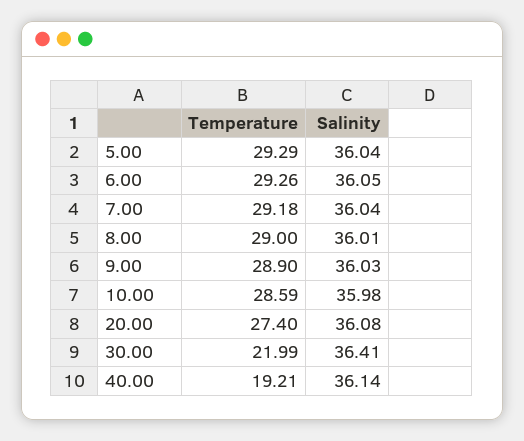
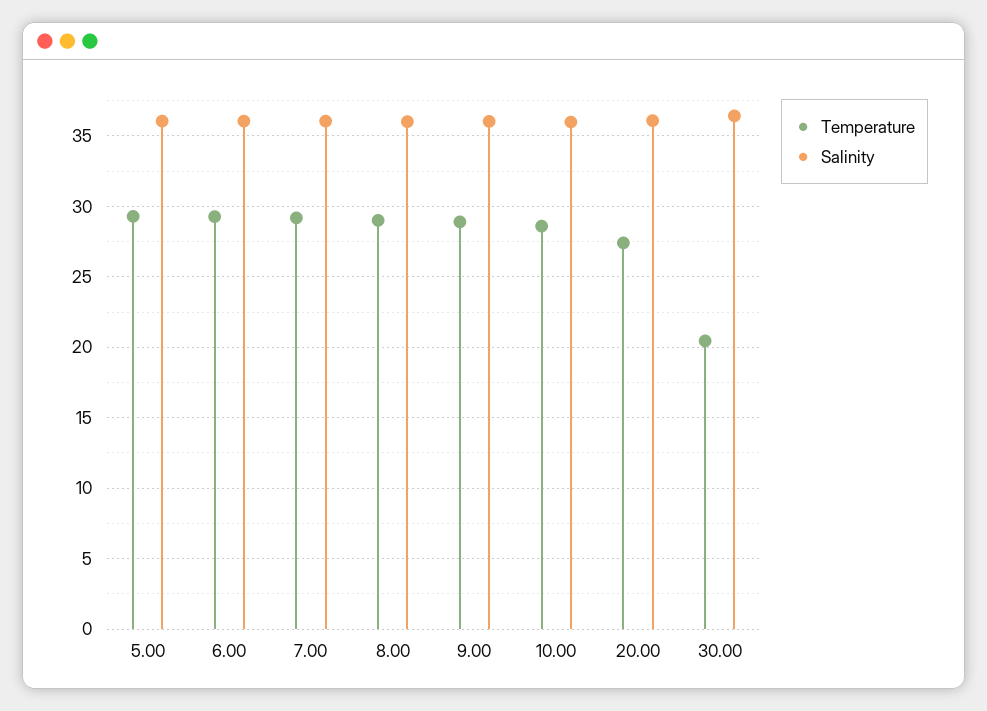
Temperature, 30.00: 21.99 -> 20.5
Temperature, 40.00: 19.21 -> none
Salinity, 40.00: 36.14 -> none

